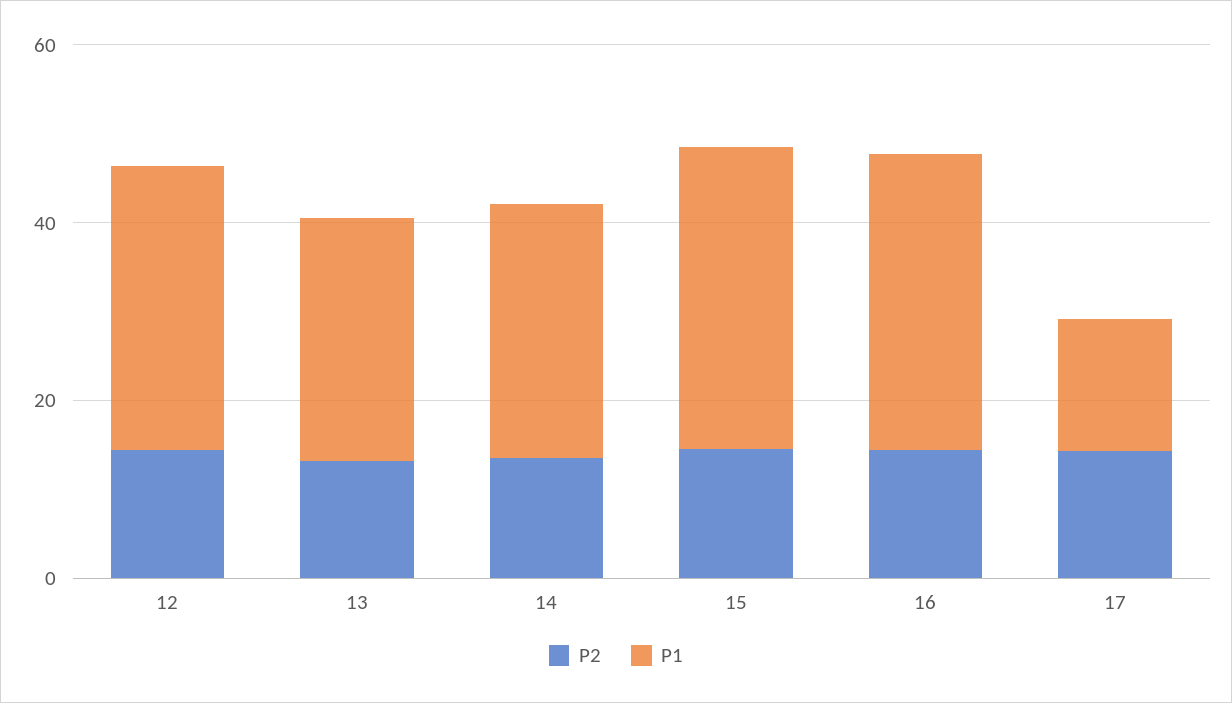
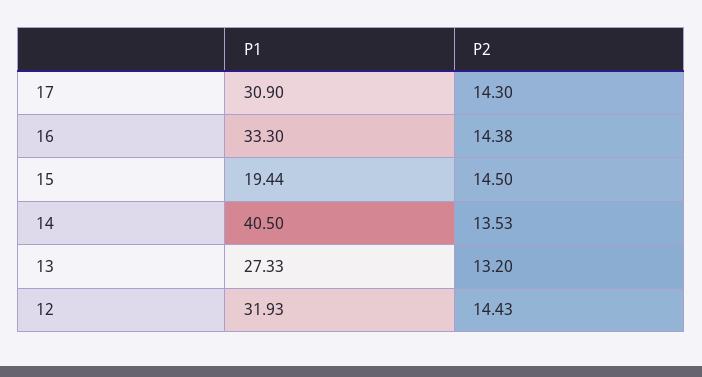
P1, 14: 30 -> 40.5
P1, 15: 35 -> 19.44
P1, 17: 15 -> 30.9

